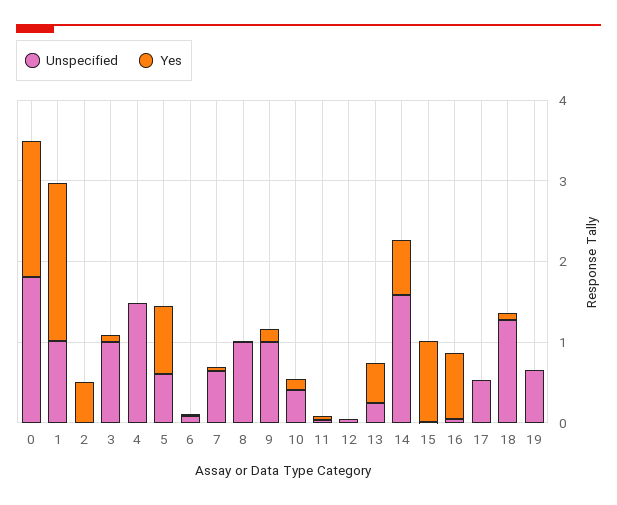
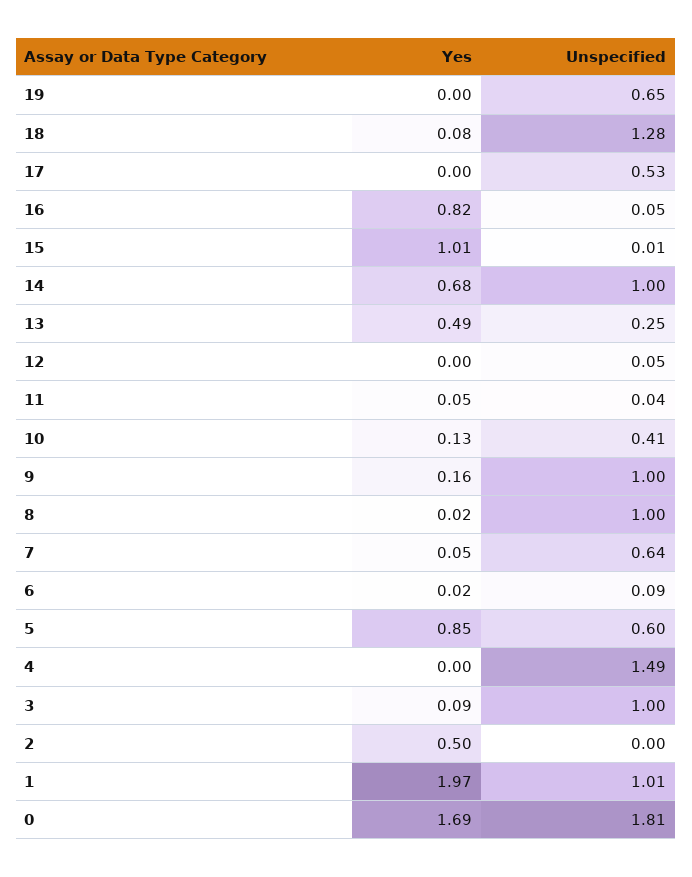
Unspecified, 14: 1.6 -> 1

